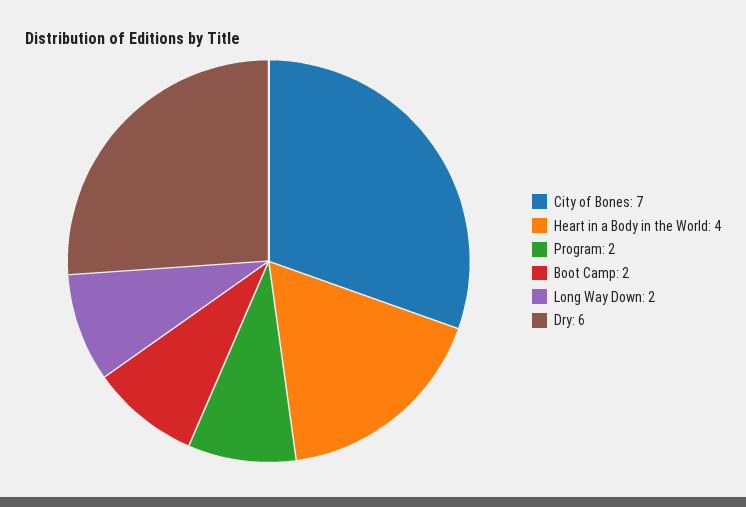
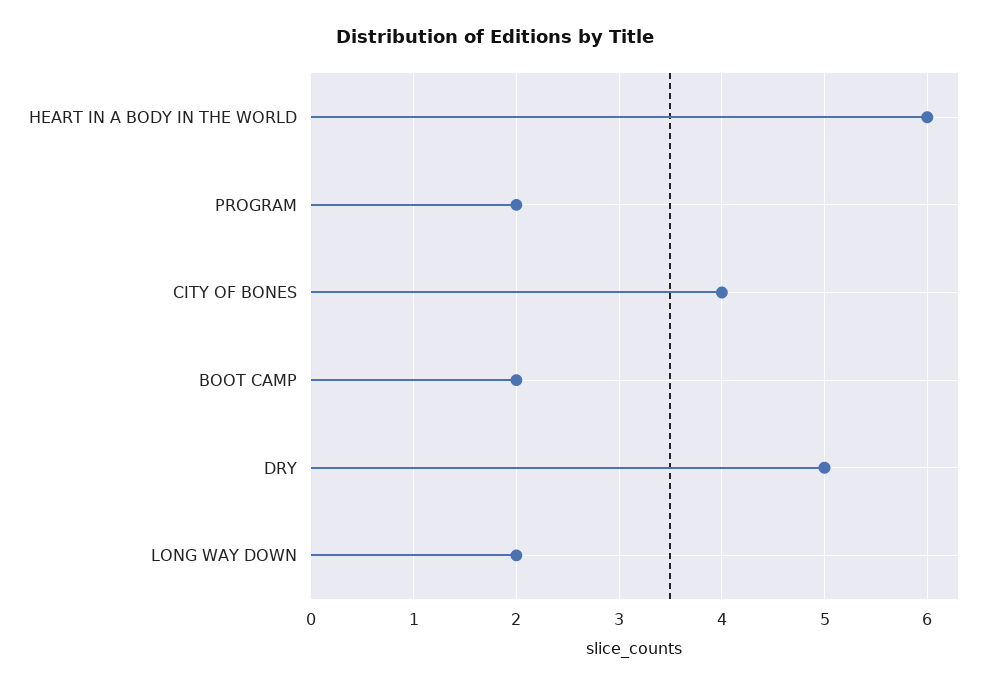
City of Bones: 7 -> 4
Heart in a Body in the World: 4 -> 6
Dry: 6 -> 5

